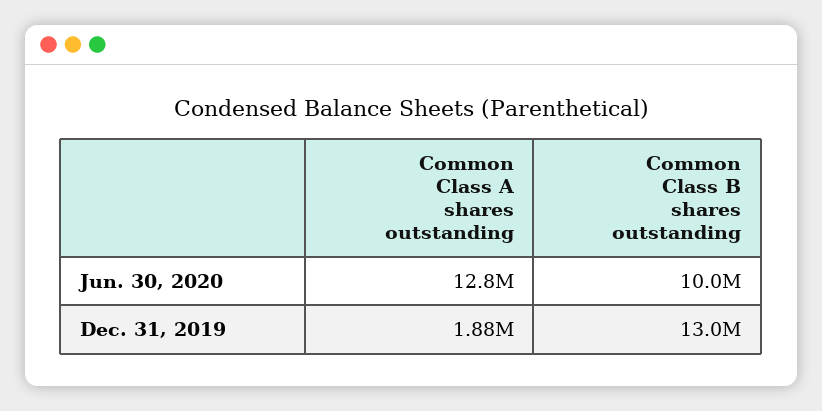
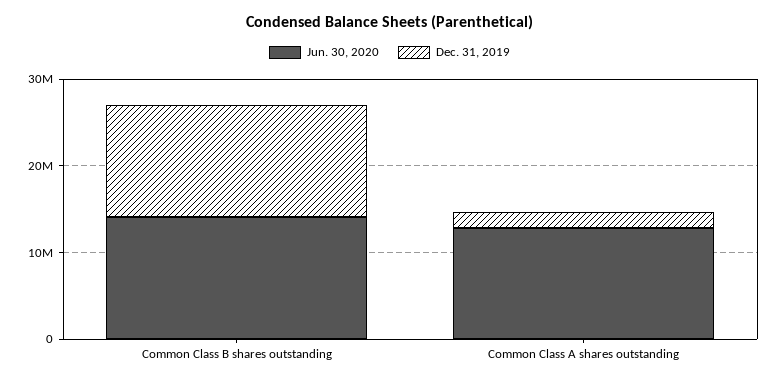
Jun. 30, 2020, Common Class B shares outstanding: 10000000 -> 14000000

